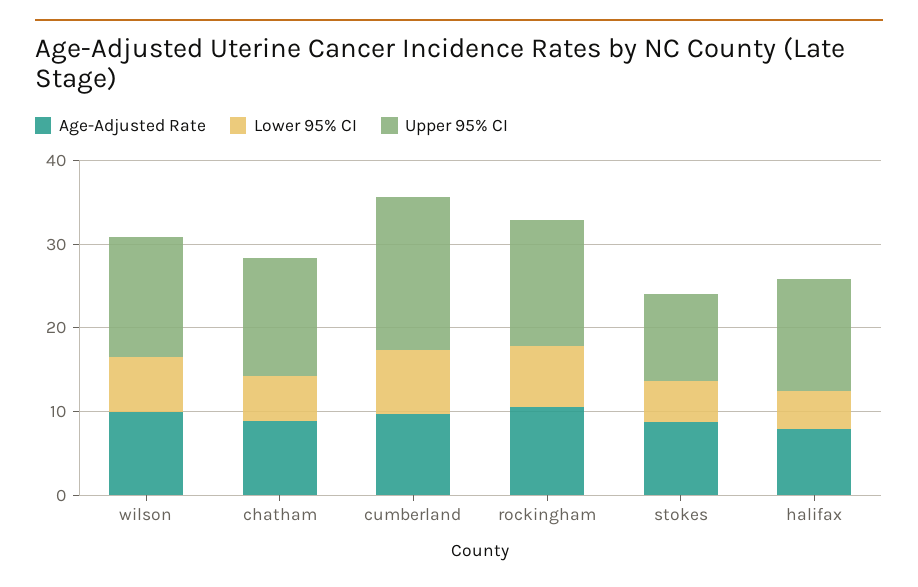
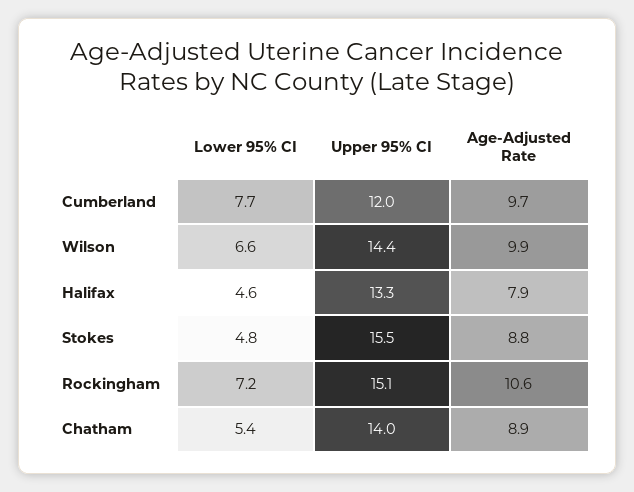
Upper 95% CI, cumberland: 18 -> 12
Upper 95% CI, stokes: 10 -> 15.5

